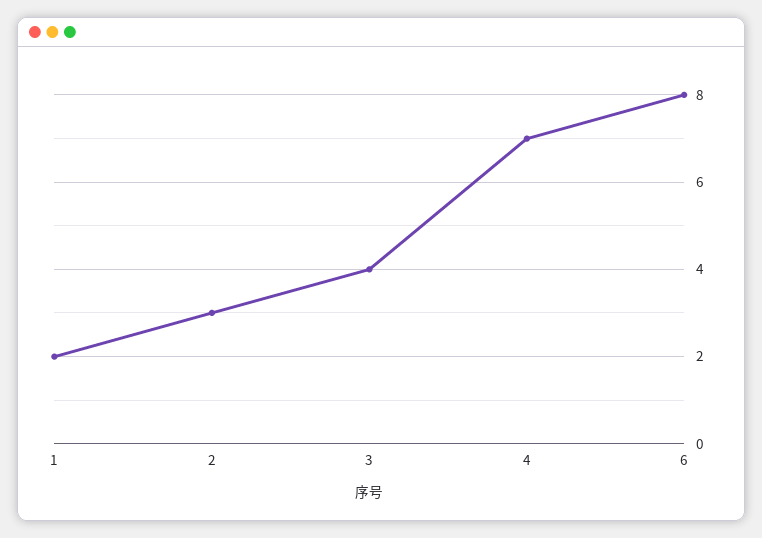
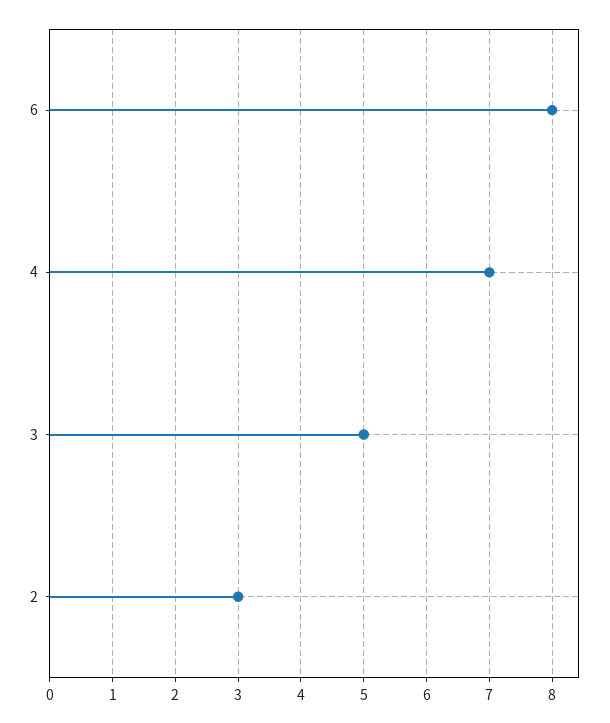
1: 2 -> none
3: 4 -> 5

